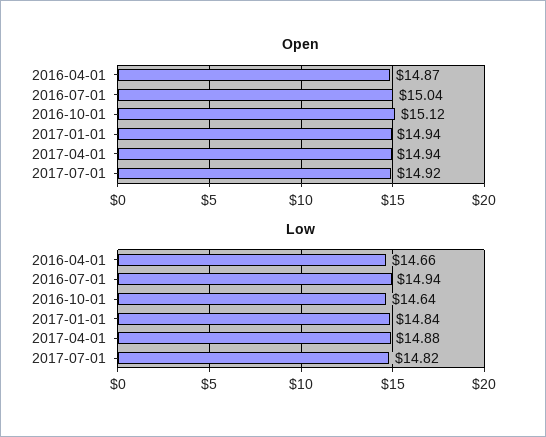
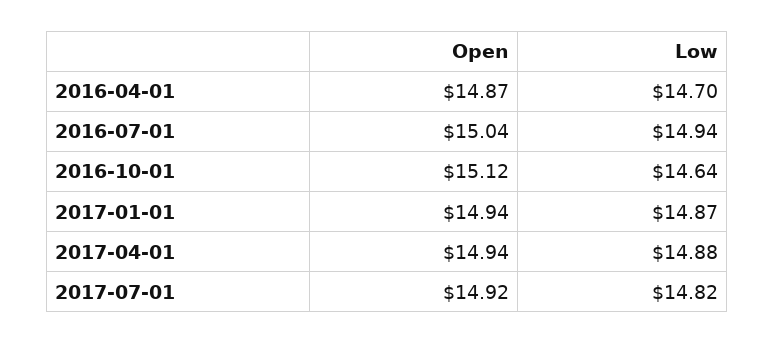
Low, 2016-04-01: 14.66 -> 14.7
Low, 2017-01-01: 14.84 -> 14.87

